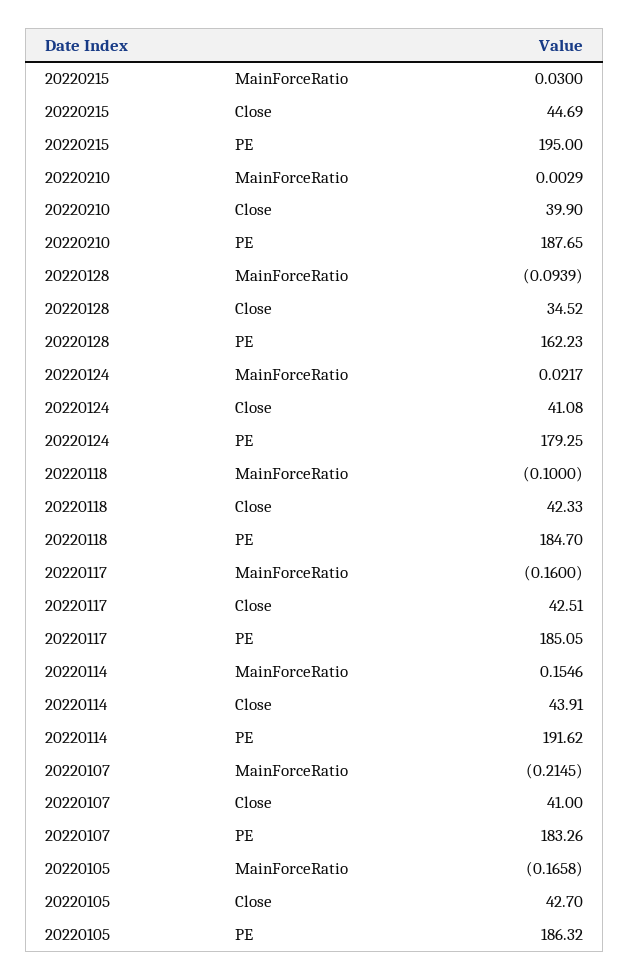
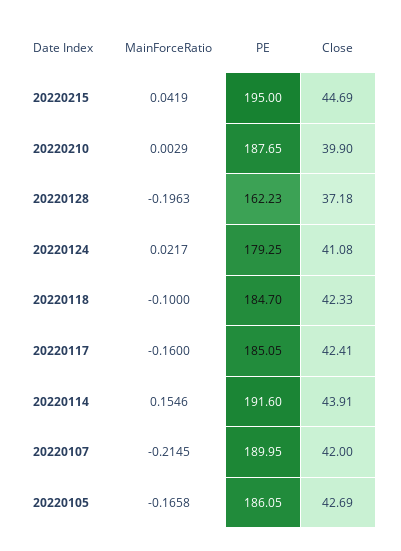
20220215, MainForceRatio: 0.03 -> 0.0419
20220128, MainForceRatio: -0.0939 -> -0.1963
20220128, Close: 34.52 -> 37.18
20220117, Close: 42.51 -> 42.41
20220114, PE: 191.62 -> 191.6
20220107, Close: 41 -> 42
20220107, PE: 183.26 -> 189.95
20220105, Close: 42.7 -> 42.69
20220105, PE: 186.32 -> 186.05

